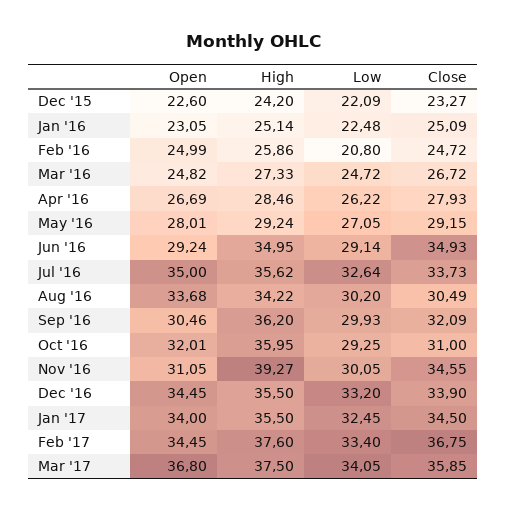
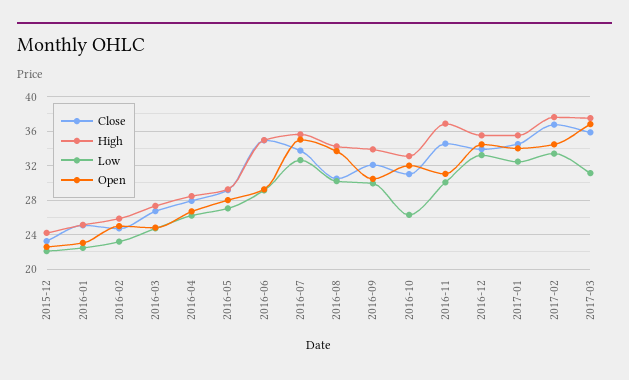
Low, Feb '16: 20.8 -> 23
High, Sep '16: 36.2 -> 34
High, Oct '16: 35.95 -> 33
Low, Oct '16: 29.25 -> 26
High, Nov '16: 39.27 -> 37
Low, Mar '17: 34.05 -> 31

